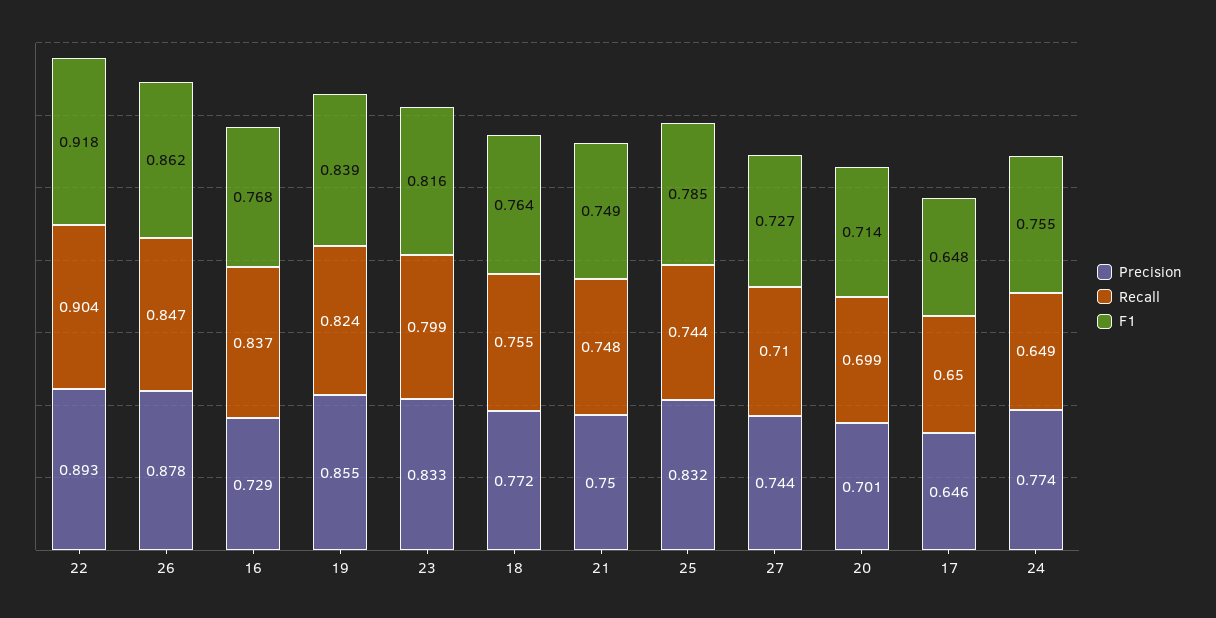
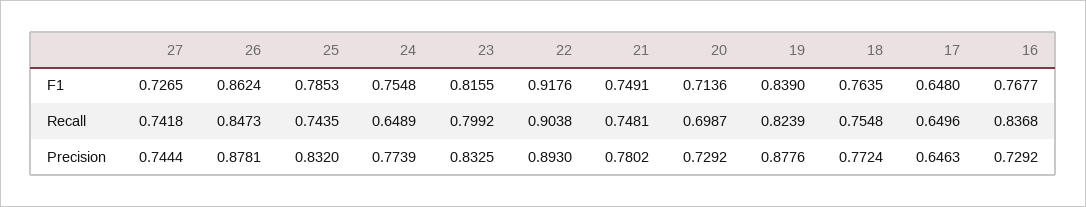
Precision, 19: 0.855 -> 0.8776
Precision, 21: 0.75 -> 0.7802
Recall, 27: 0.71 -> 0.7418
Precision, 20: 0.701 -> 0.7292

